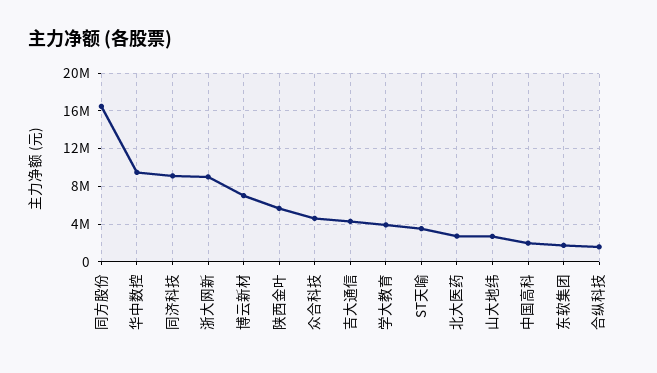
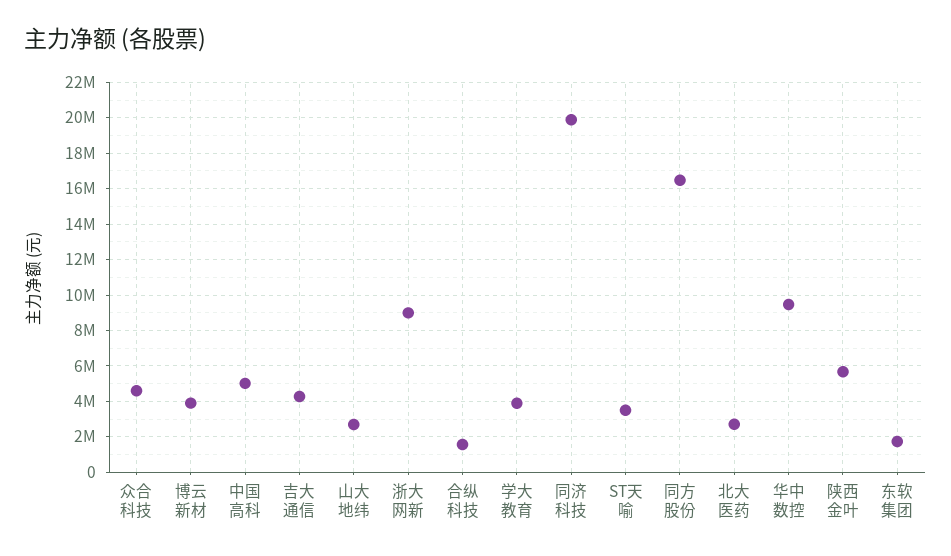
同济科技: 9000000 -> 20000000
博云新材: 7000000 -> 4000000
中国高科: 2000000 -> 5000000

